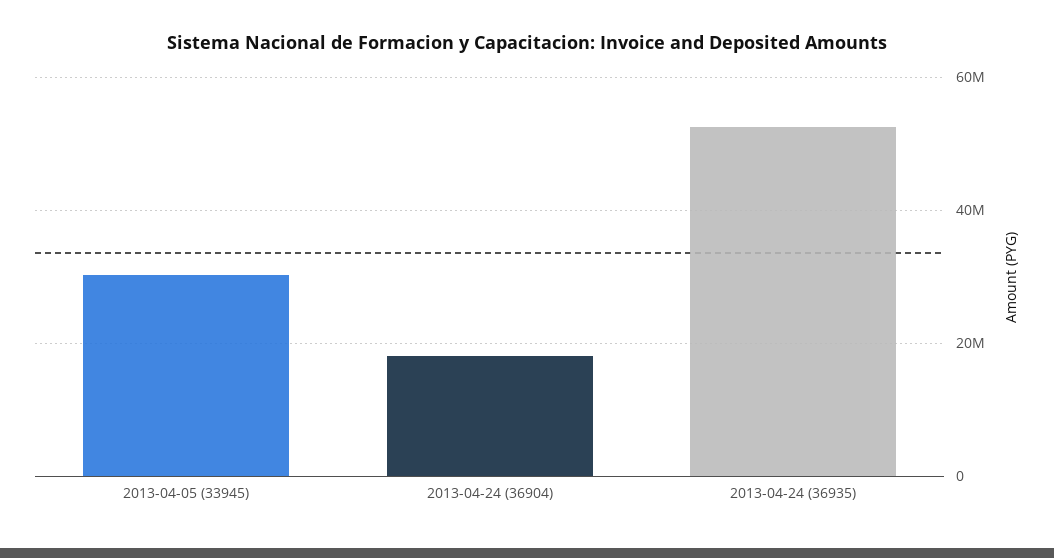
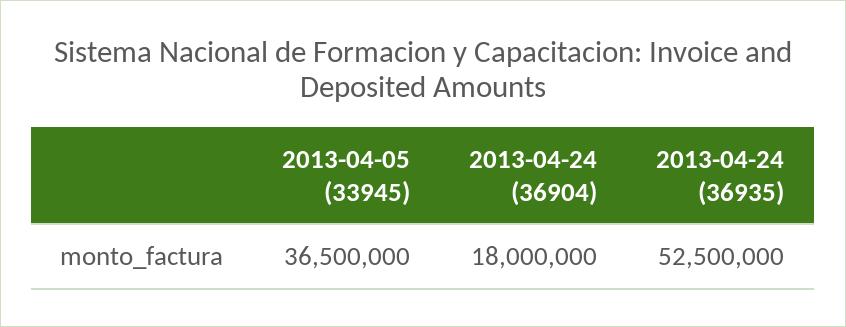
2013-04-05 (33945): 30000000 -> 36500000

